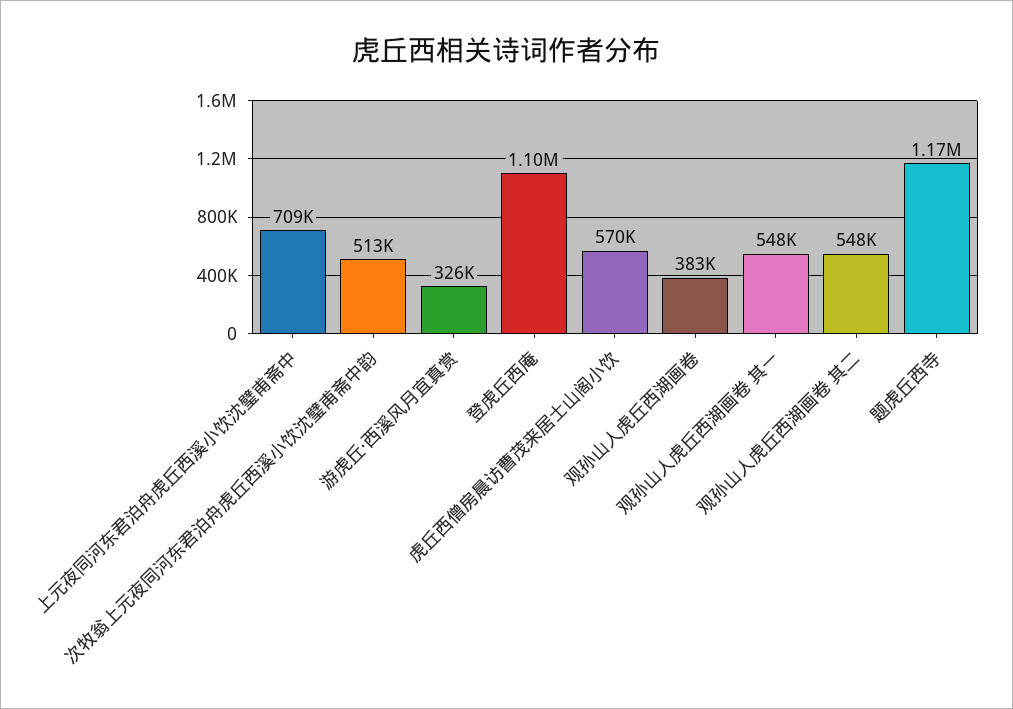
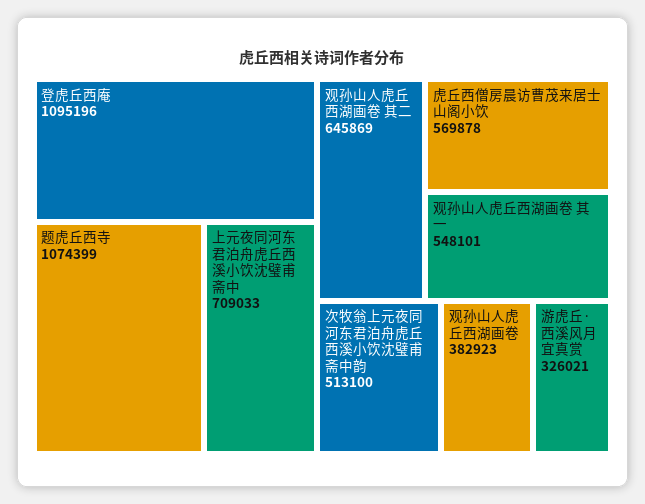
观孙山人虎丘西湖画卷 其二: 548000 -> 645869
题虎丘西寺: 1170000 -> 1074399

